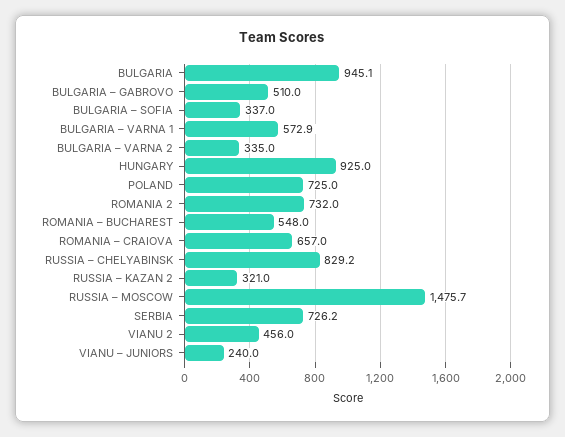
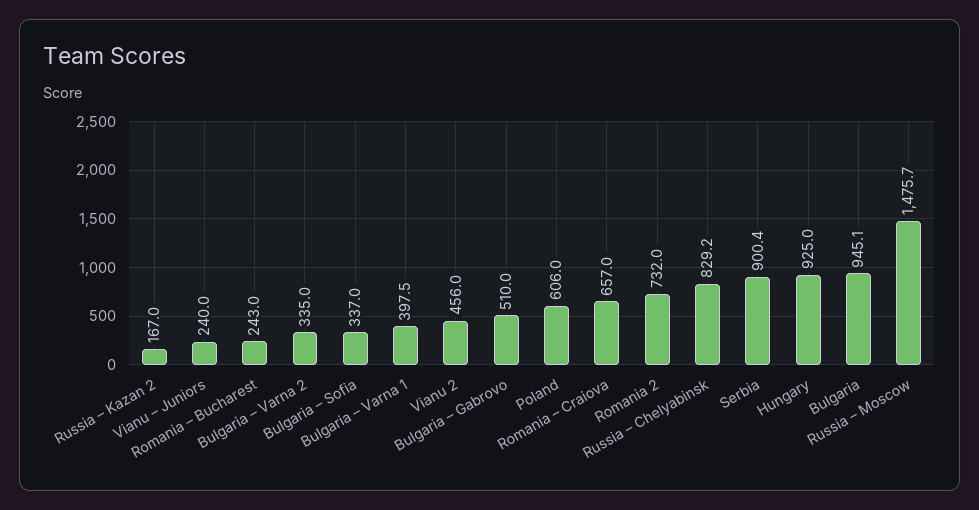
BULGARIA – VARNA 1: 572.9 -> 397.5
POLAND: 725 -> 606
ROMANIA – BUCHAREST: 548 -> 243
RUSSIA – KAZAN 2: 321 -> 167
SERBIA: 726.2 -> 900.4

